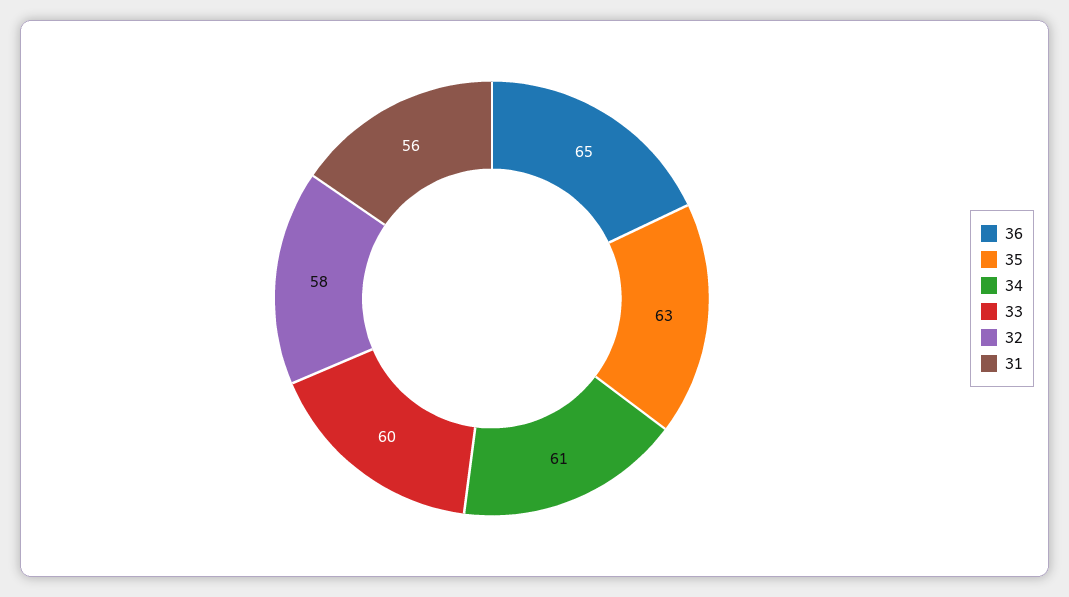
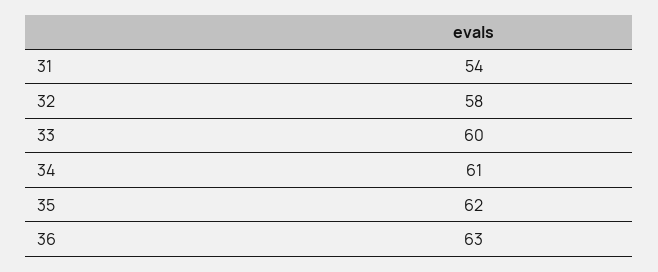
36: 65 -> 63
35: 63 -> 62
31: 56 -> 54

